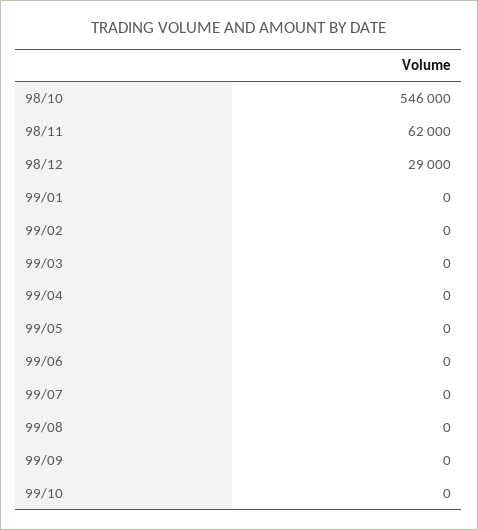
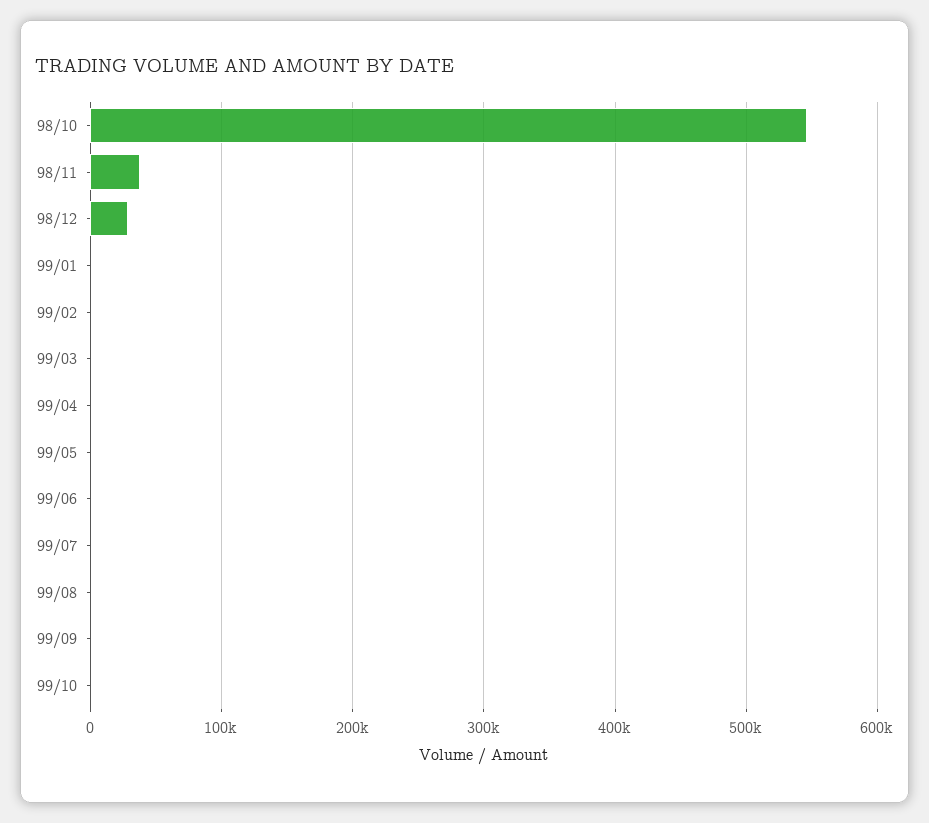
98/11: 62000 -> 40000

